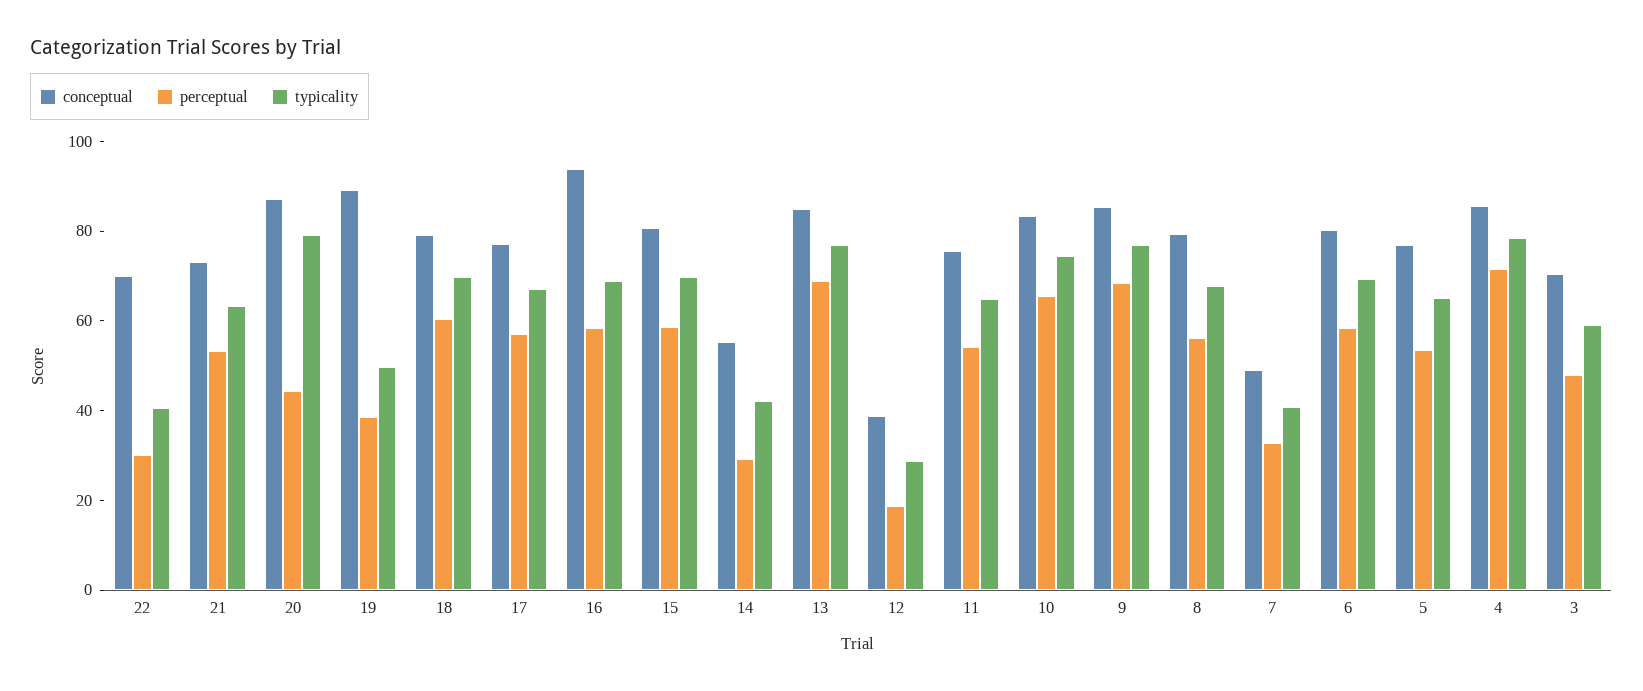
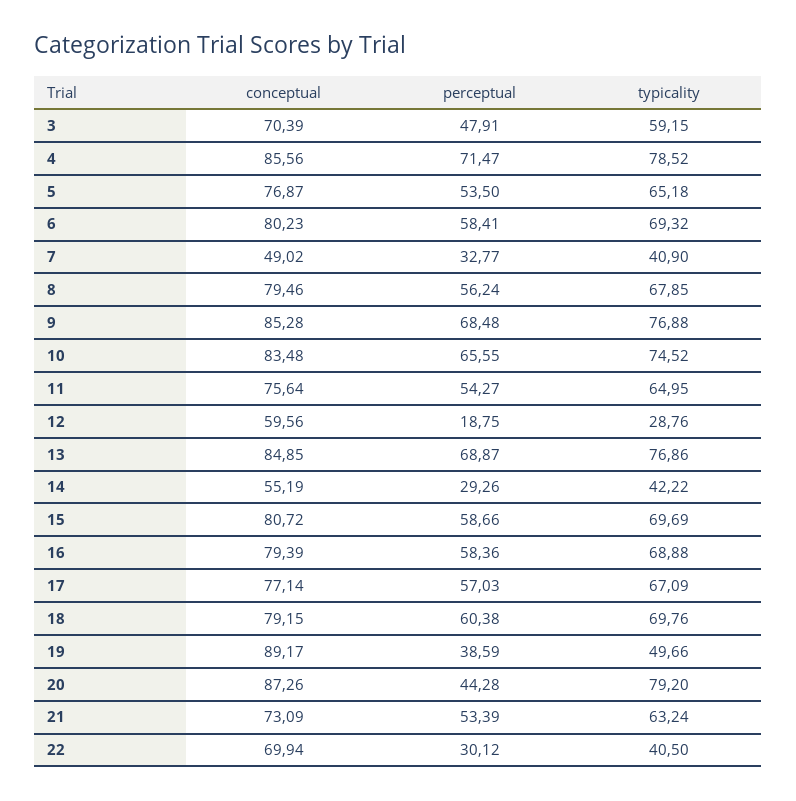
conceptual, 16: 95 -> 79.39
conceptual, 12: 40 -> 59.56

